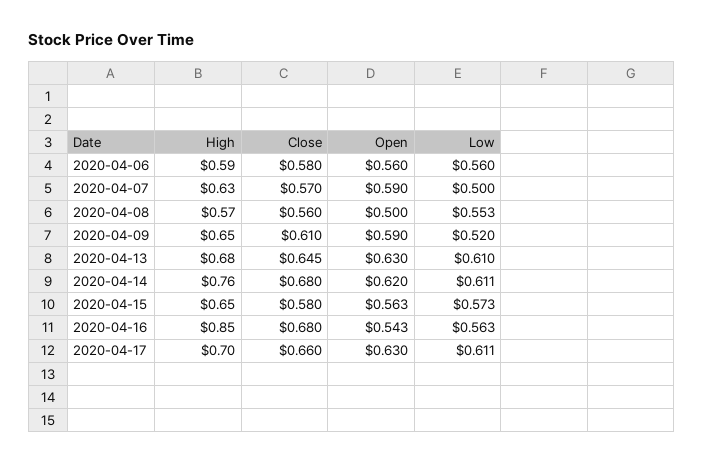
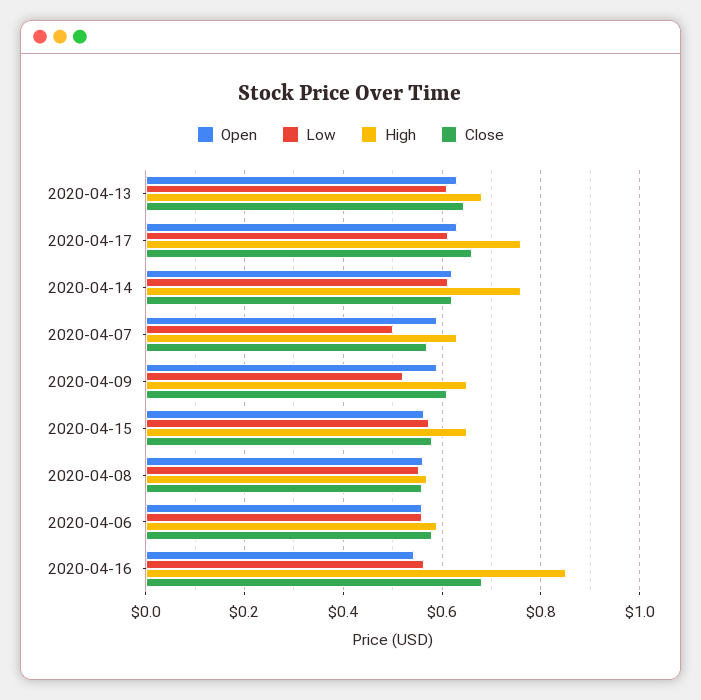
Open, 2020-04-08: 0.5 -> 0.56
Close, 2020-04-14: 0.68 -> 0.62
High, 2020-04-17: 0.7 -> 0.76

